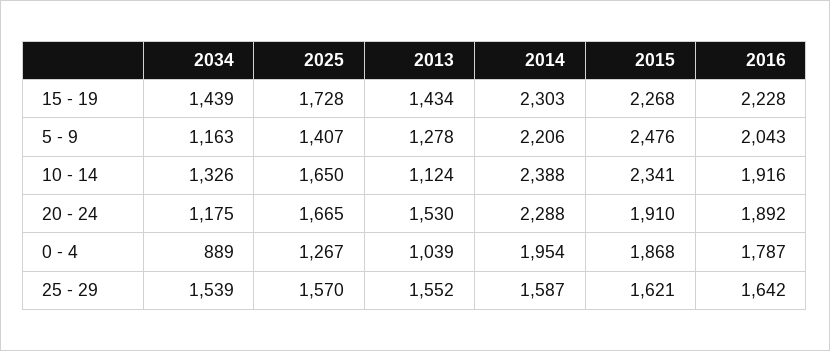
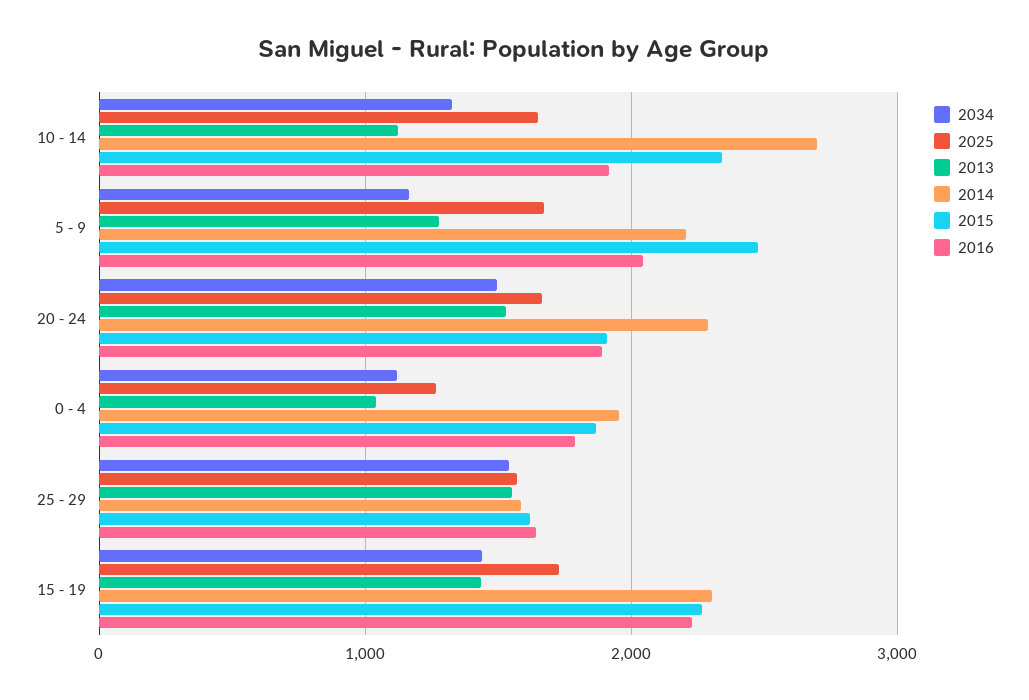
2025, 5 - 9: 1407 -> 1700
2014, 10 - 14: 2388 -> 2700
2034, 20 - 24: 1175 -> 1500
2034, 0 - 4: 889 -> 1100

